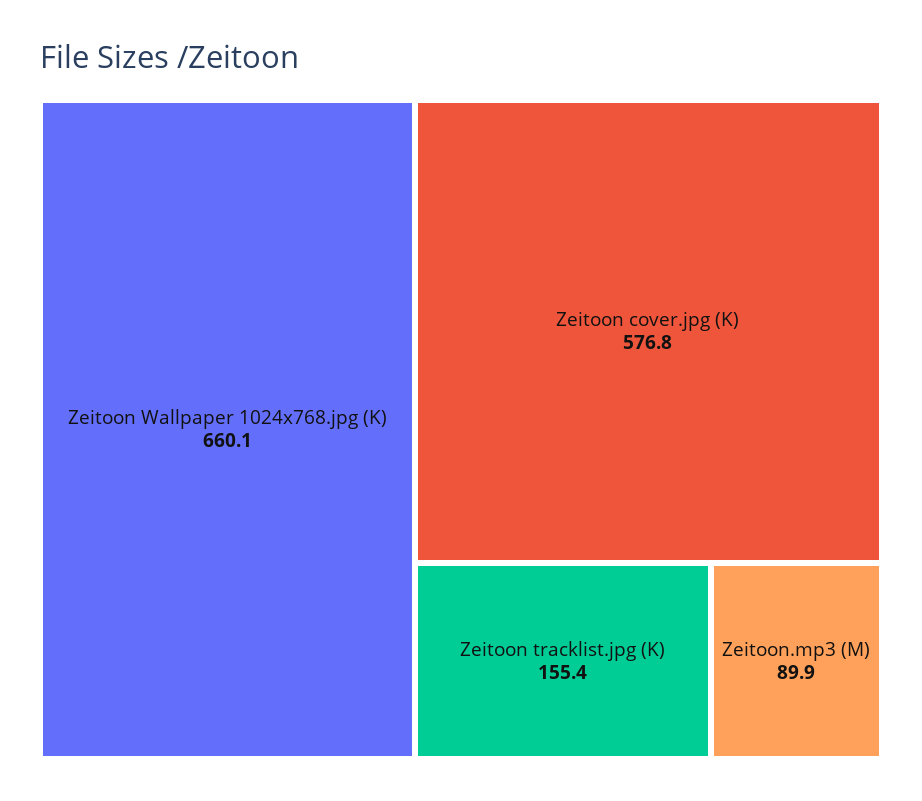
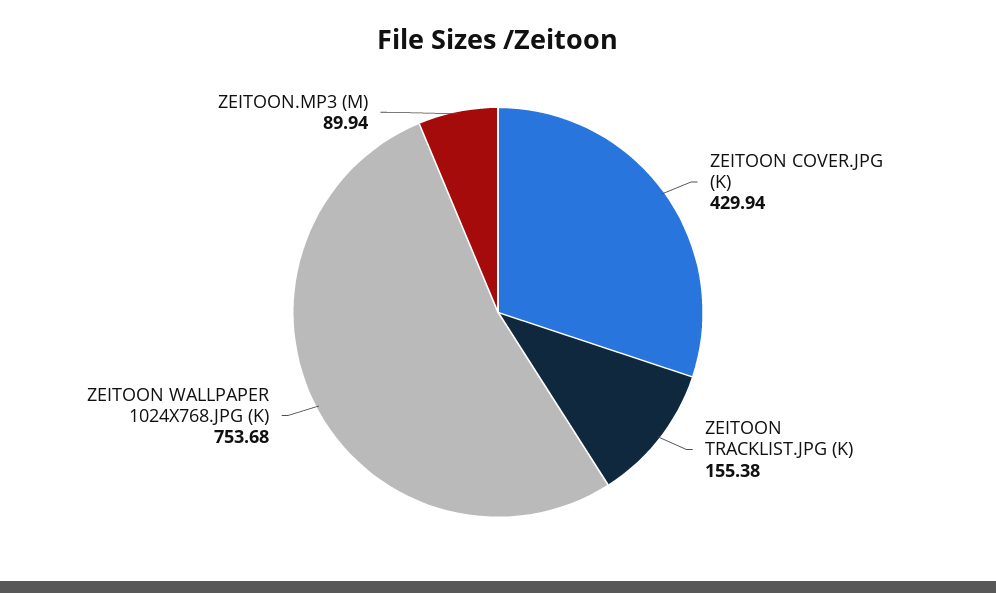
Zeitoon Wallpaper 1024x768.jpg (K): 660.1 -> 753.68
Zeitoon cover.jpg (K): 576.8 -> 429.94

